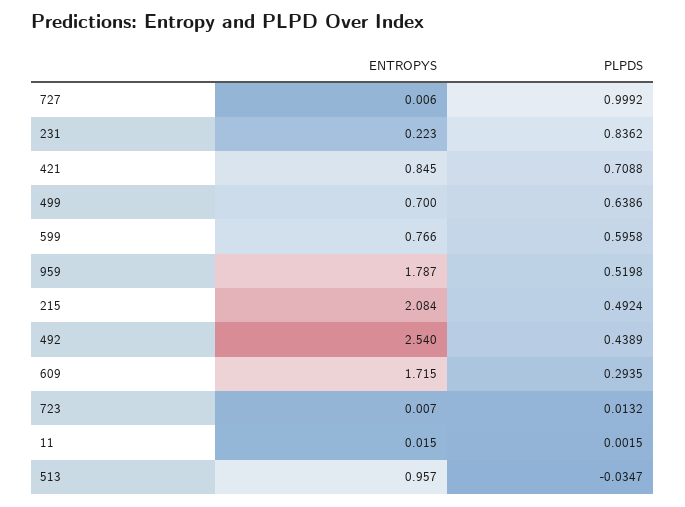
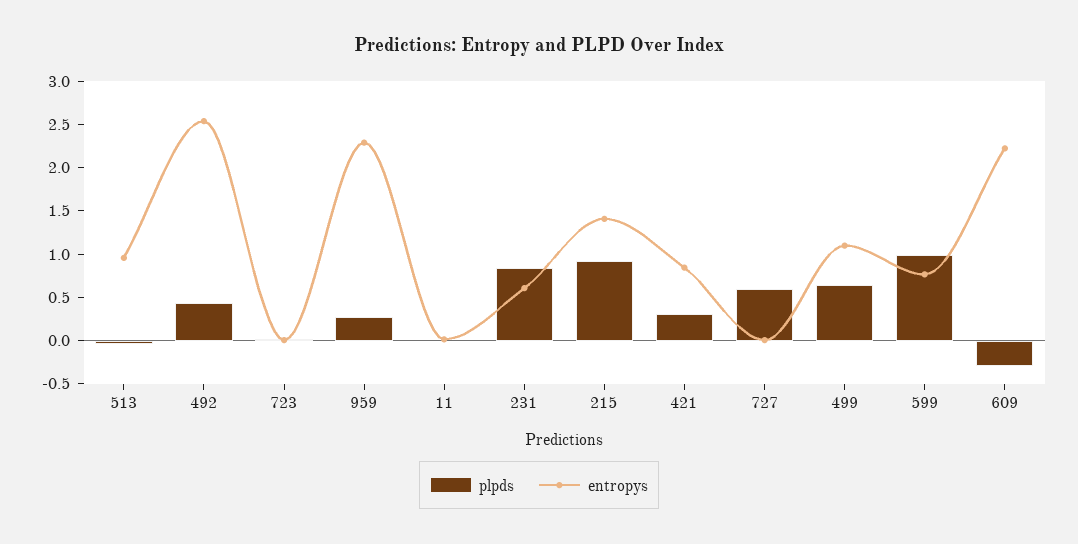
PLPDS, 727: 0.9992 -> 0.6
ENTROPYS, 231: 0.223 -> 0.6
PLPDS, 421: 0.7088 -> 0.3
ENTROPYS, 499: 0.7 -> 1.1
PLPDS, 599: 0.5958 -> 1
ENTROPYS, 959: 1.787 -> 2.3
PLPDS, 959: 0.5198 -> 0.3
ENTROPYS, 215: 2.084 -> 1.4
PLPDS, 215: 0.4924 -> 0.9
ENTROPYS, 609: 1.715 -> 2.2
PLPDS, 609: 0.2935 -> -0.3

